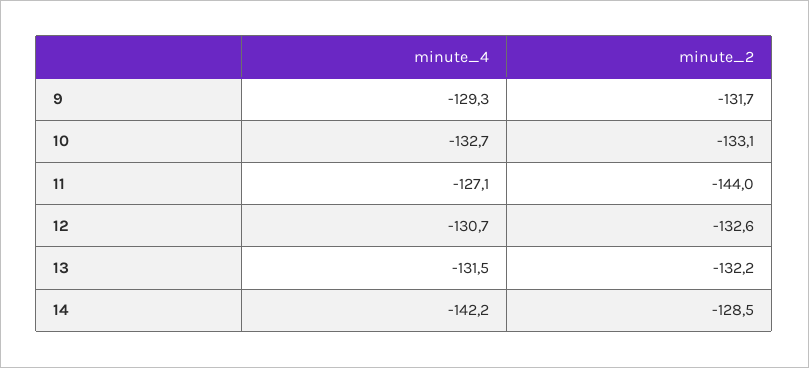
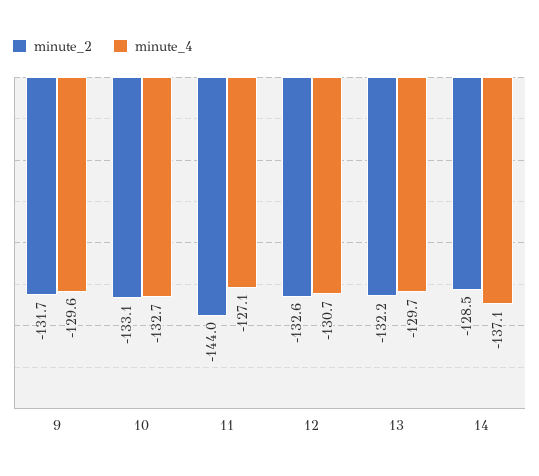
minute_4, 9: -129.3 -> -129.6
minute_4, 13: -131.5 -> -129.7
minute_4, 14: -142.2 -> -137.1

